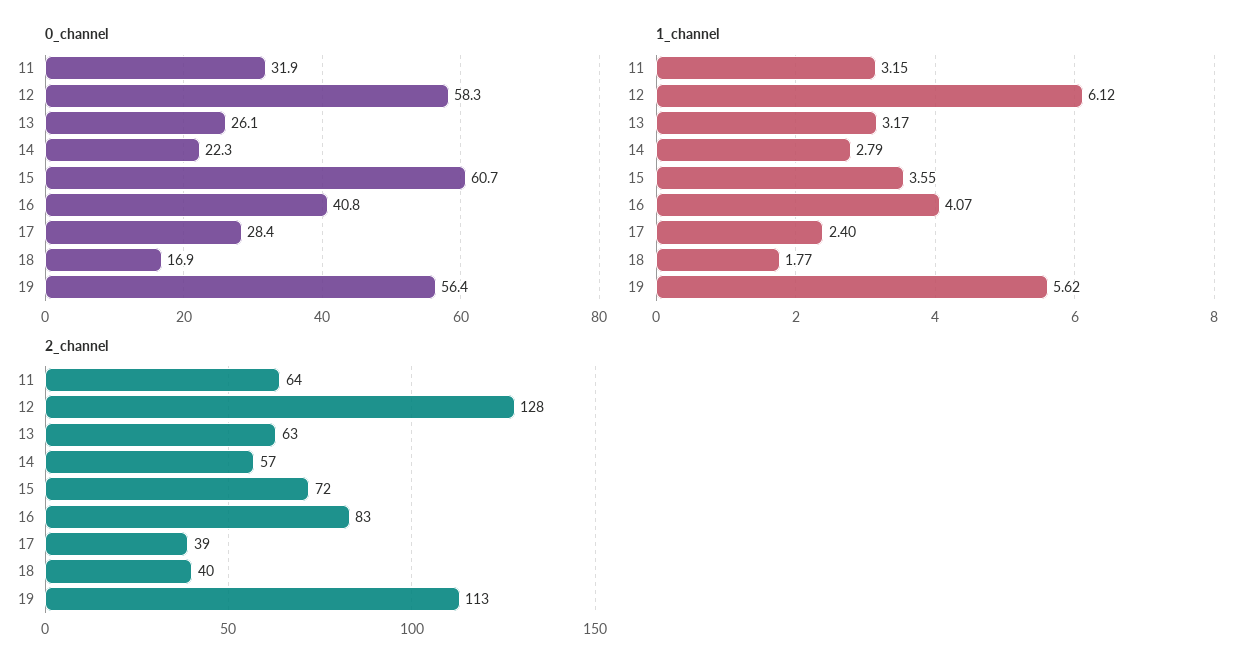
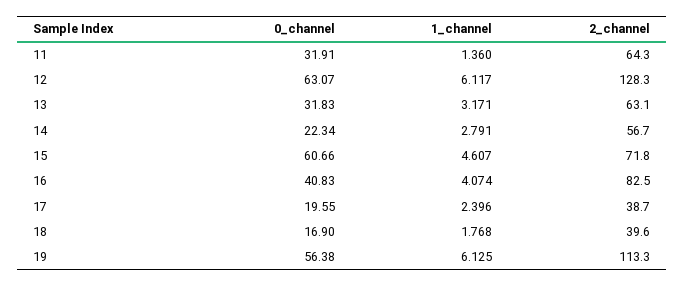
0_channel, 12: 58.3 -> 63.07
0_channel, 13: 26.1 -> 31.83
0_channel, 17: 28.4 -> 19.55
1_channel, 11: 3.15 -> 1.36
1_channel, 15: 3.55 -> 4.607
1_channel, 19: 5.62 -> 6.125

